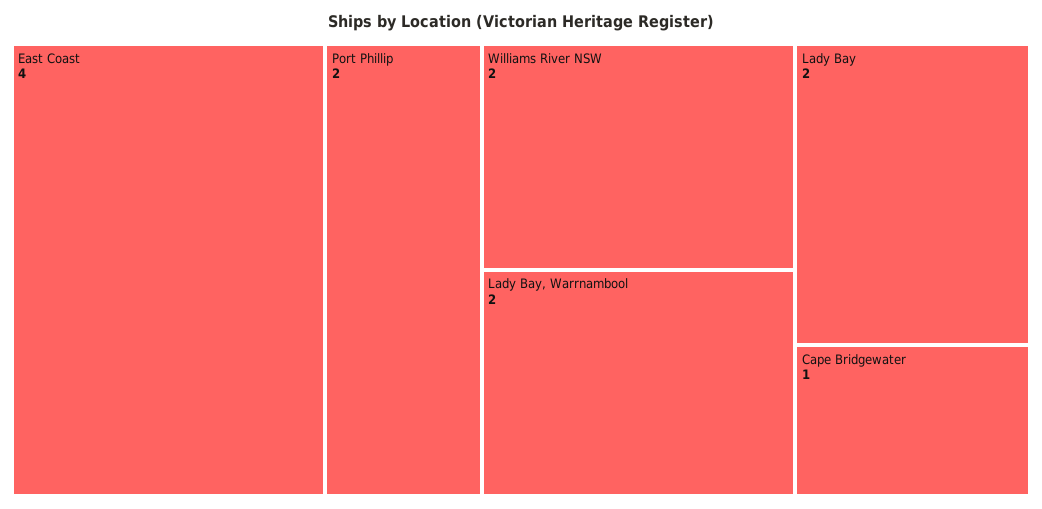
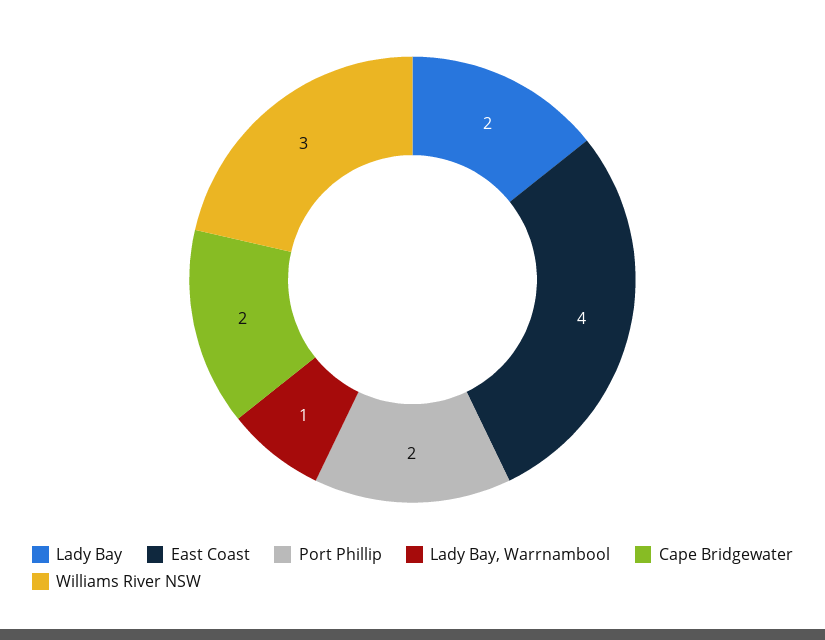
Williams River NSW: 2 -> 3
Lady Bay, Warrnambool: 2 -> 1
Cape Bridgewater: 1 -> 2

